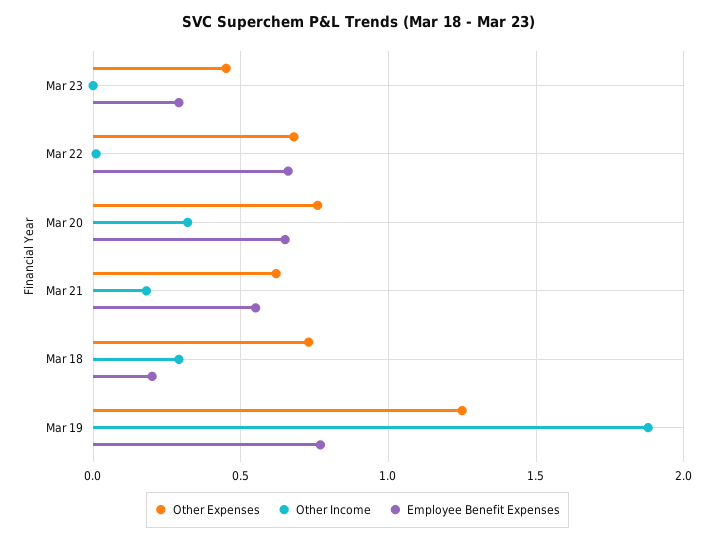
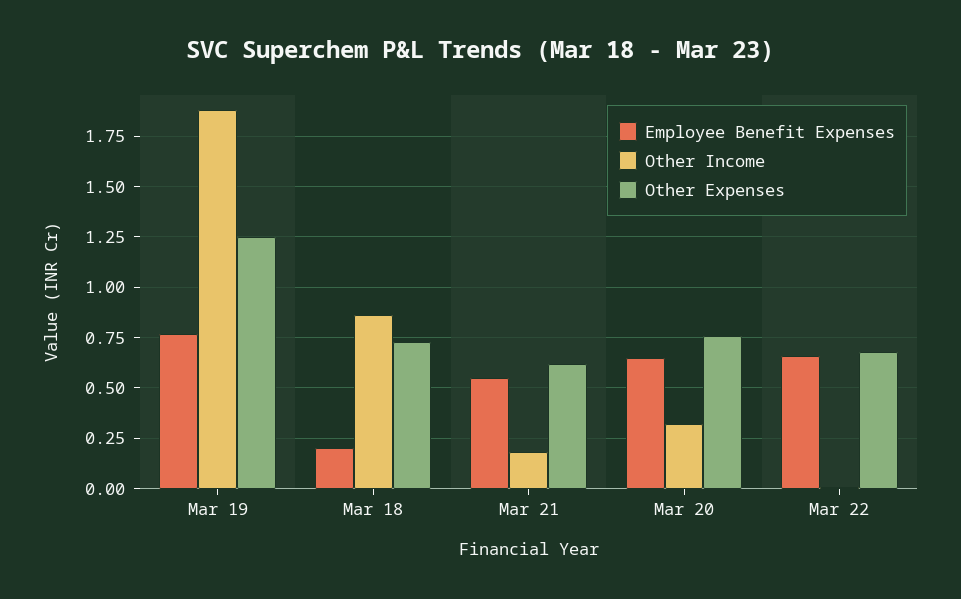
Other Expenses, Mar 23: 0.45 -> none
Other Income, Mar 23: 0 -> none
Employee Benefit Expenses, Mar 23: 0.3 -> none
Other Income, Mar 18: 0.3 -> 0.85

